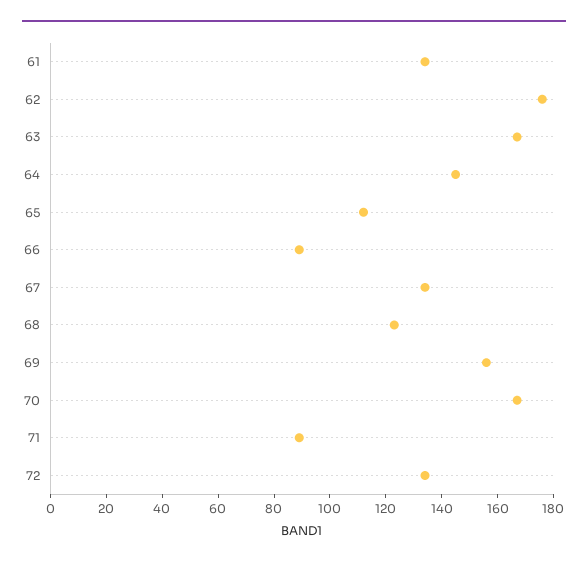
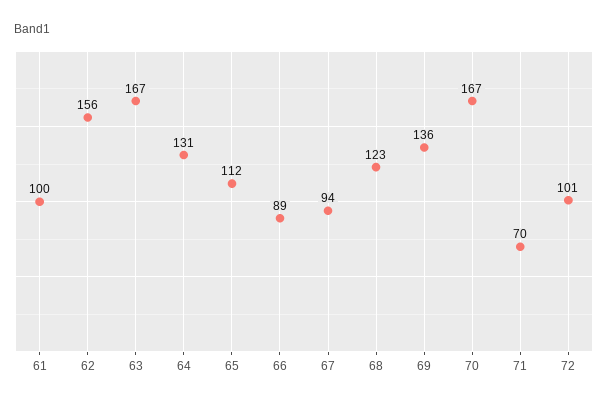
61: 135 -> 100
62: 175 -> 156
64: 145 -> 131
67: 135 -> 94
69: 155 -> 136
71: 90 -> 70
72: 135 -> 101

